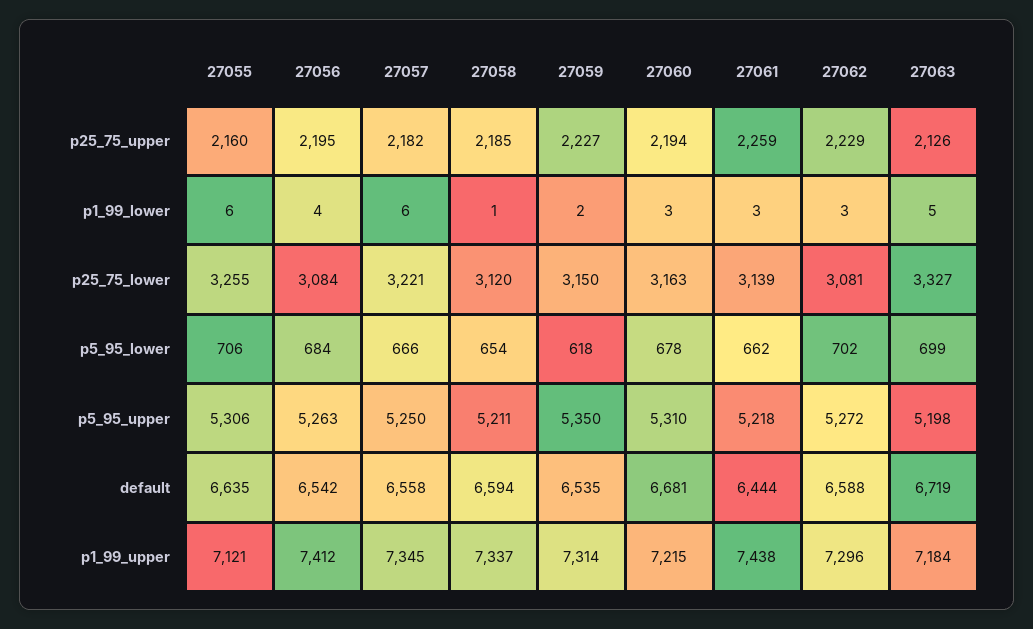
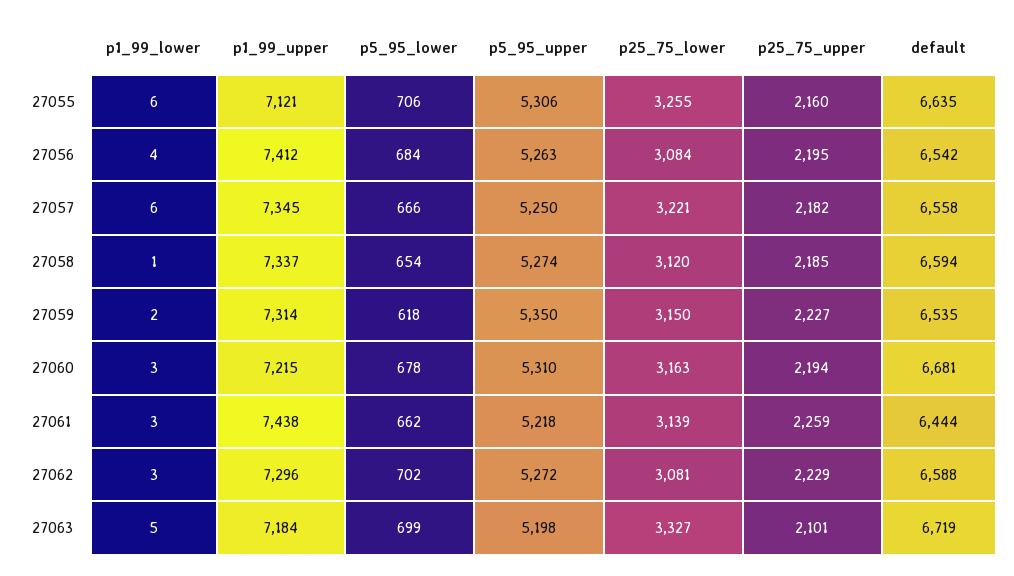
27063, p25_75_upper: 2126 -> 2101
27058, p5_95_upper: 5211 -> 5274

